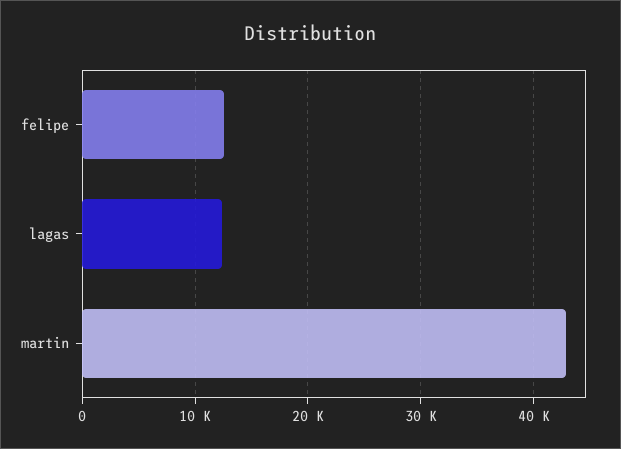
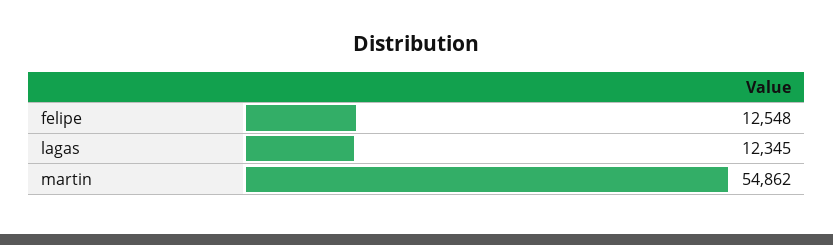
martin: 43000 -> 54862

